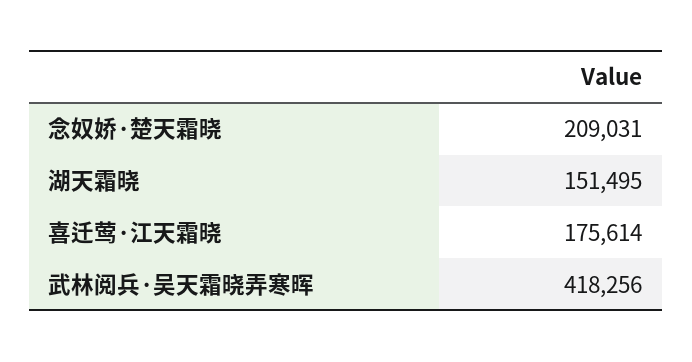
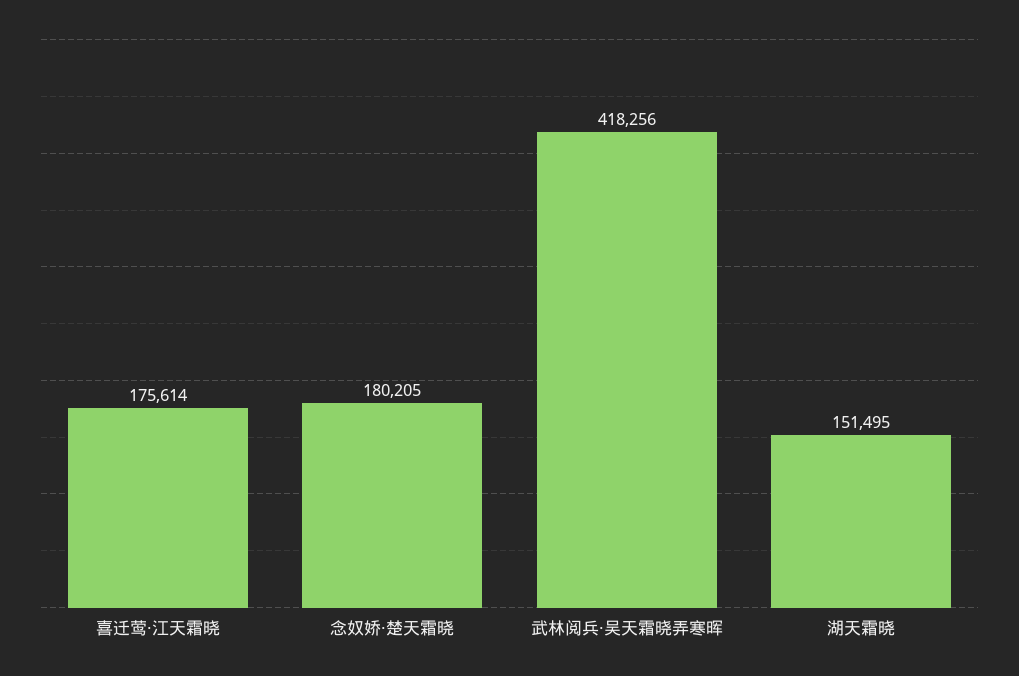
念奴娇·楚天霜晓: 209031 -> 180205

